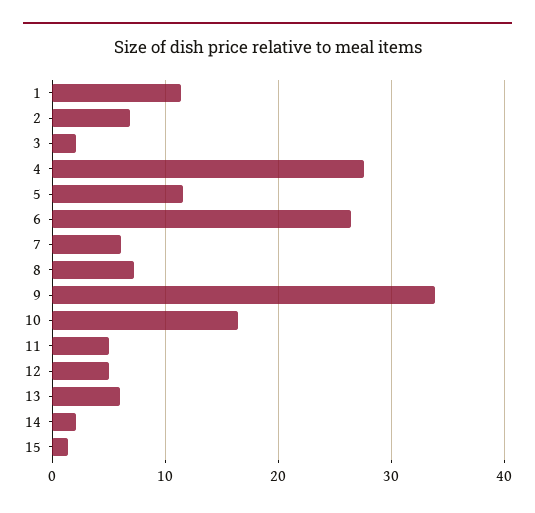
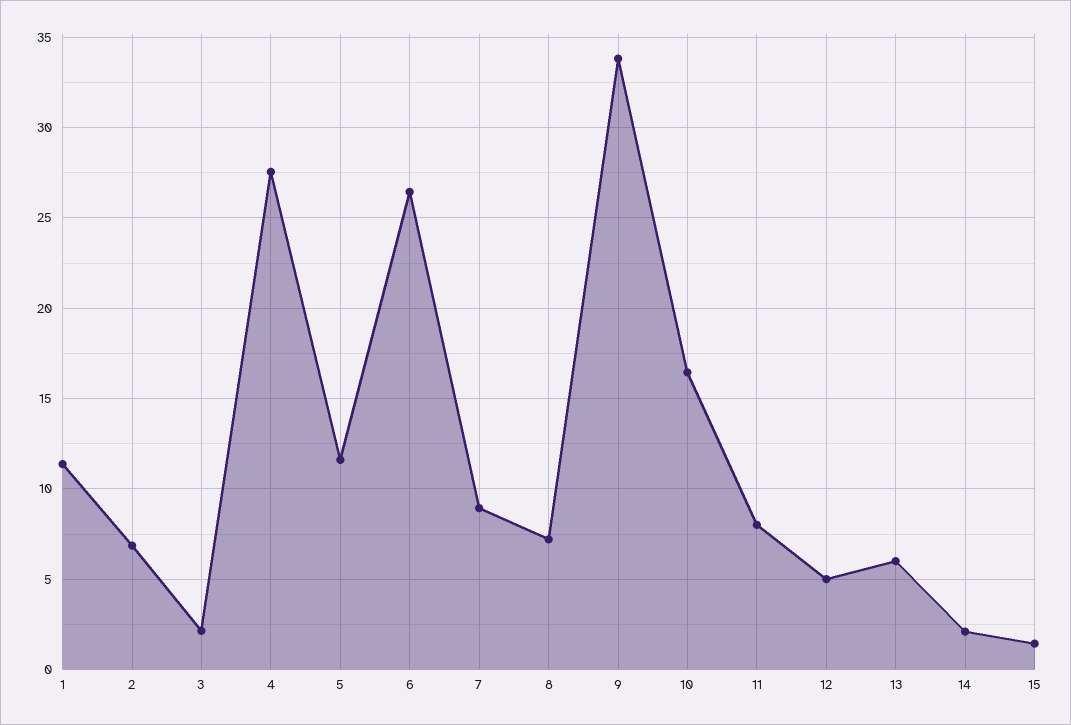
7: 6 -> 9
11: 5 -> 8

